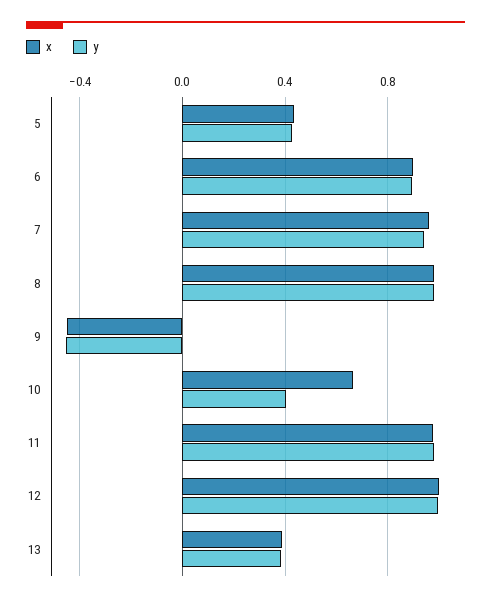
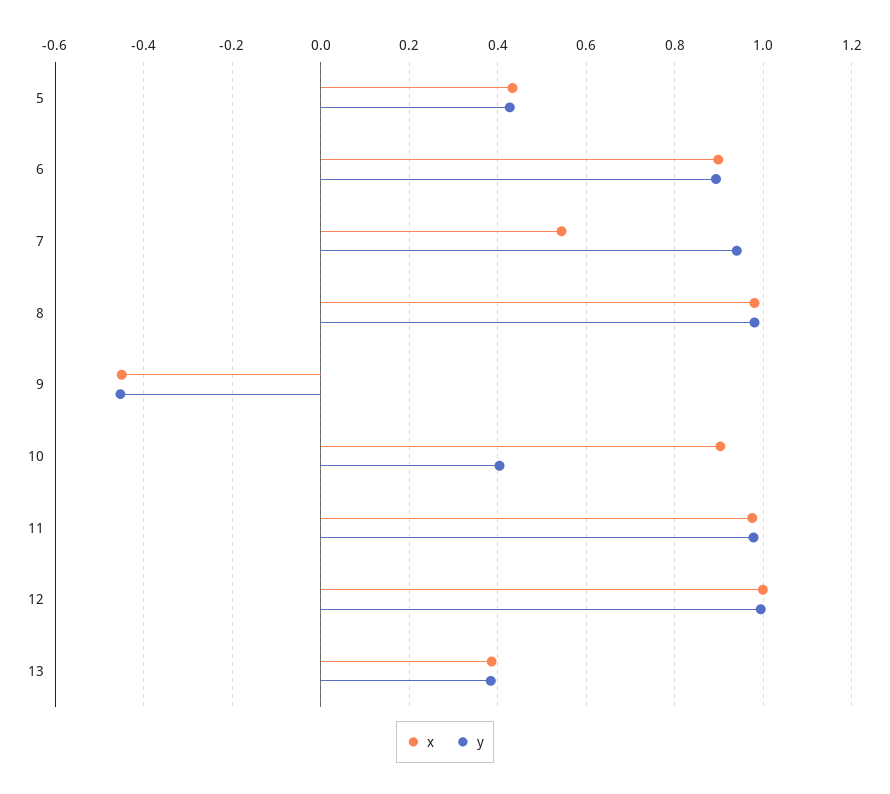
x, 7: 0.95 -> 0.54
x, 10: 0.65 -> 0.9

